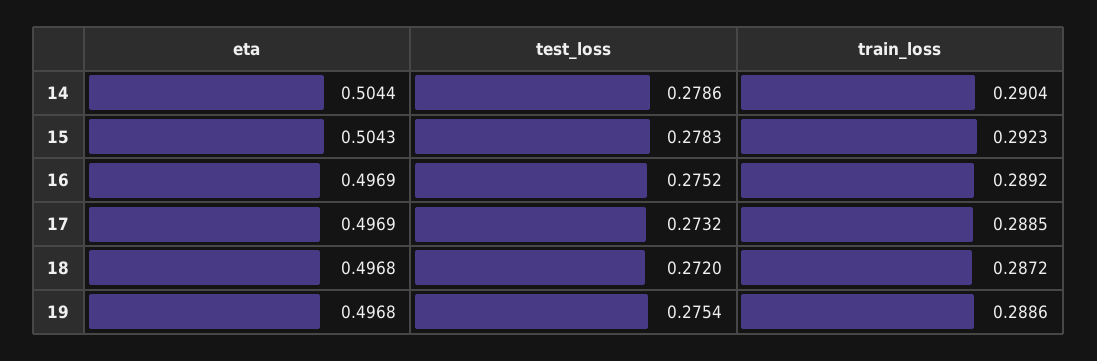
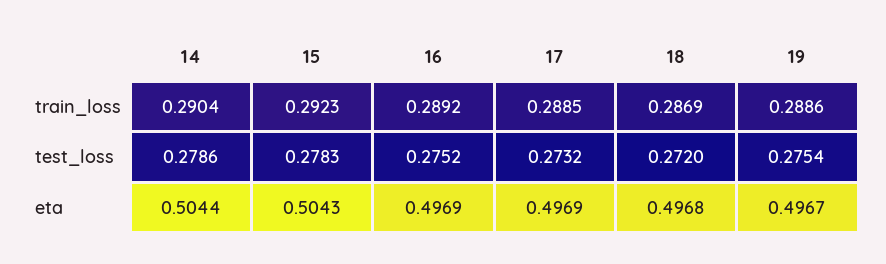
train_loss, 18: 0.2872 -> 0.2869
eta, 19: 0.4968 -> 0.4967

